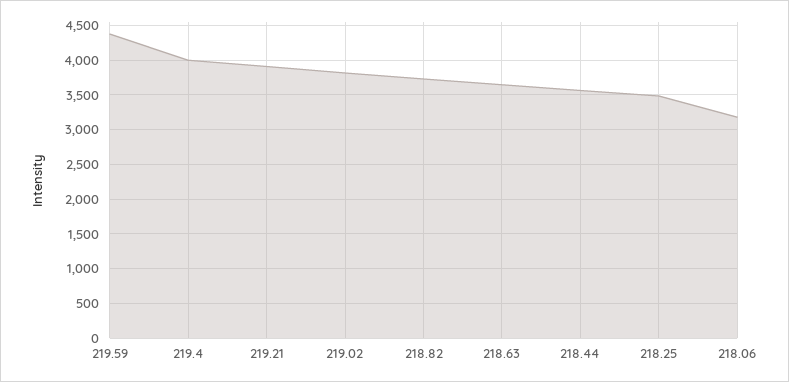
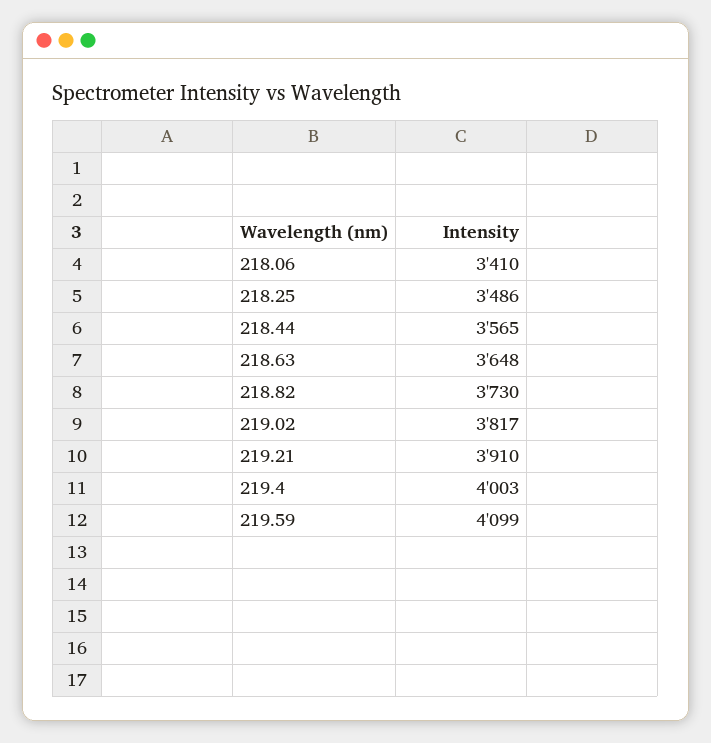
219.59: 4400 -> 4099
218.06: 3200 -> 3410

